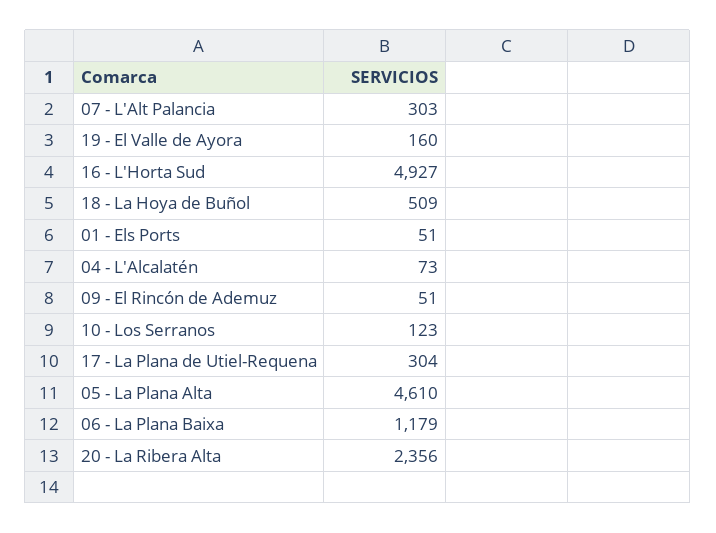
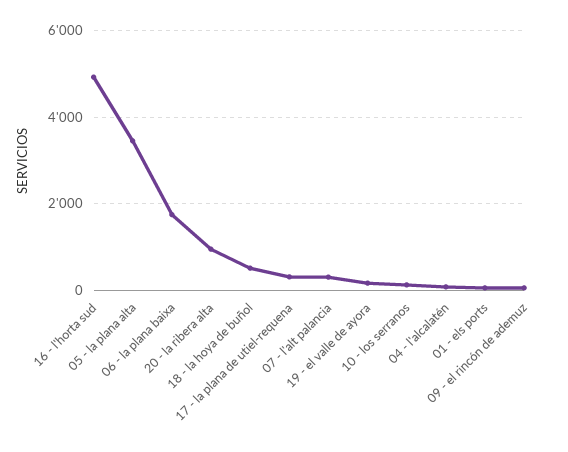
05 - La Plana Alta: 4610 -> 3400
06 - La Plana Baixa: 1179 -> 1800
20 - La Ribera Alta: 2356 -> 1000

